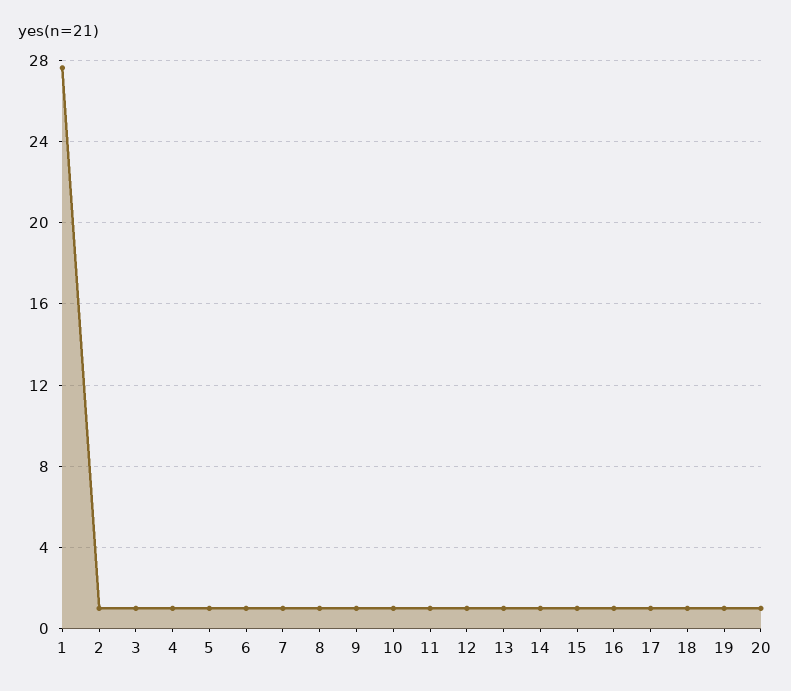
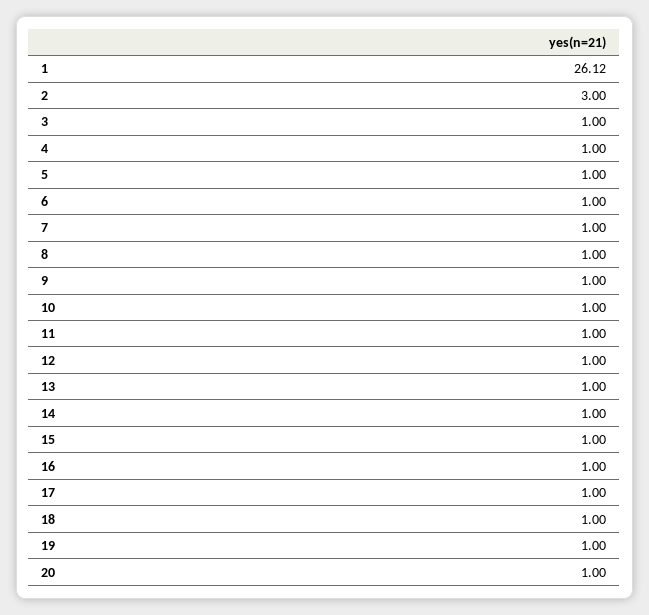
1: 27.5 -> 26.12
2: 1 -> 3

